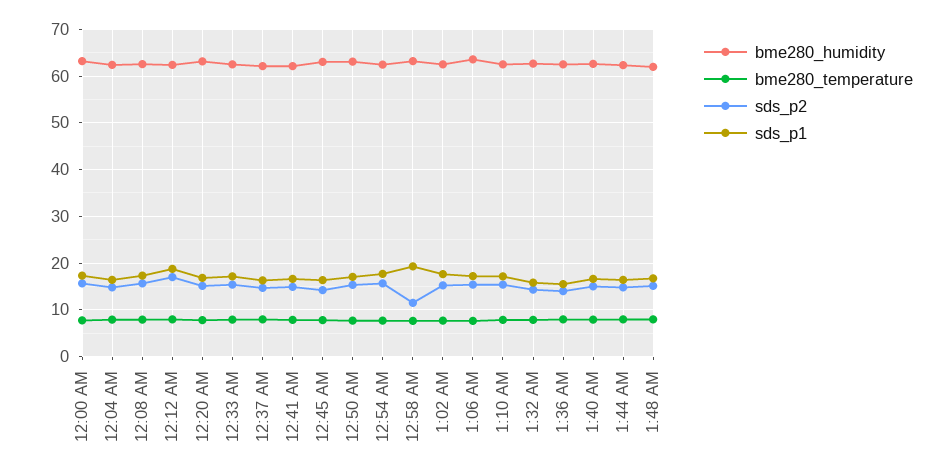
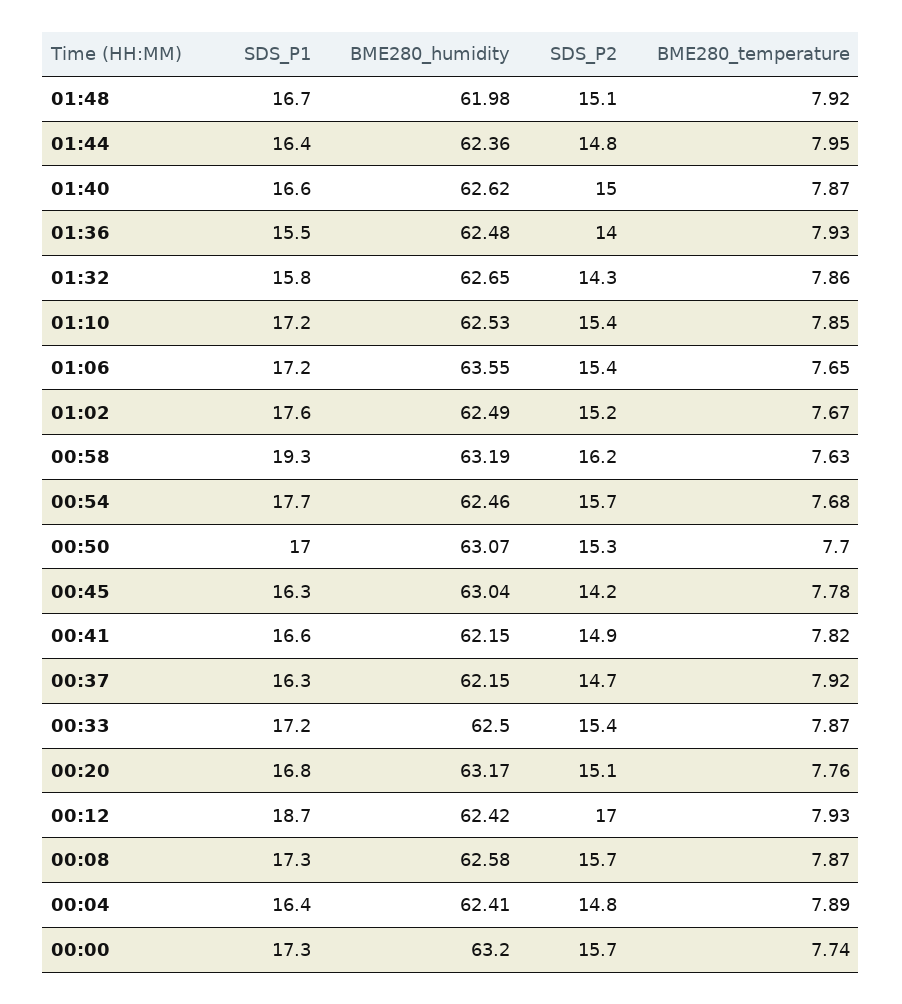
sds_p2, 12:58 AM: 12 -> 16.2

